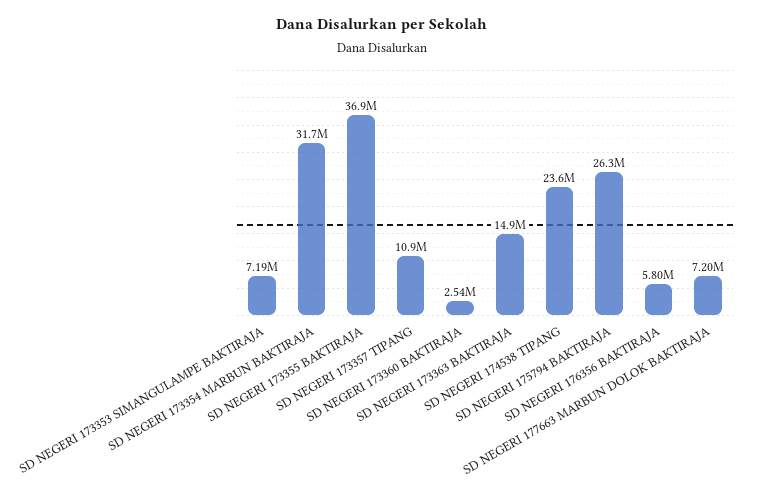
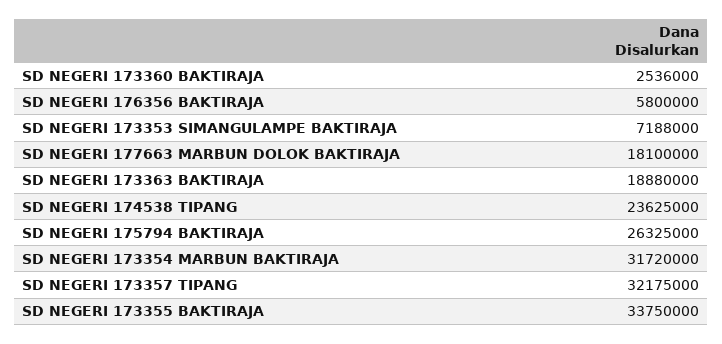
SD NEGERI 173355 BAKTIRAJA: 36900000 -> 33750000
SD NEGERI 173357 TIPANG: 10900000 -> 32175000
SD NEGERI 173363 BAKTIRAJA: 14900000 -> 18880000
SD NEGERI 177663 MARBUN DOLOK BAKTIRAJA: 7200000 -> 18100000

